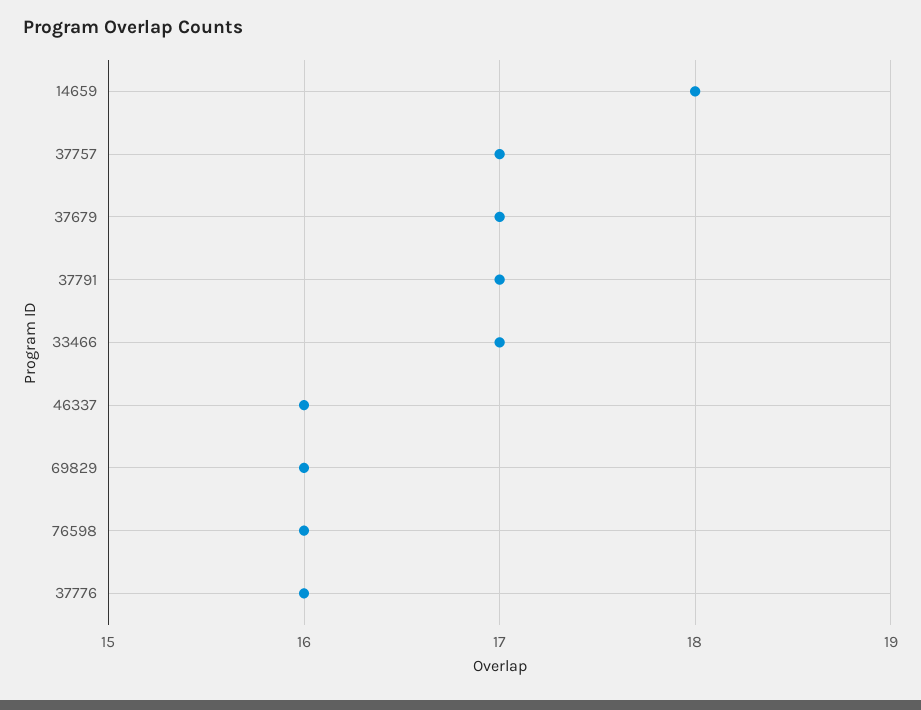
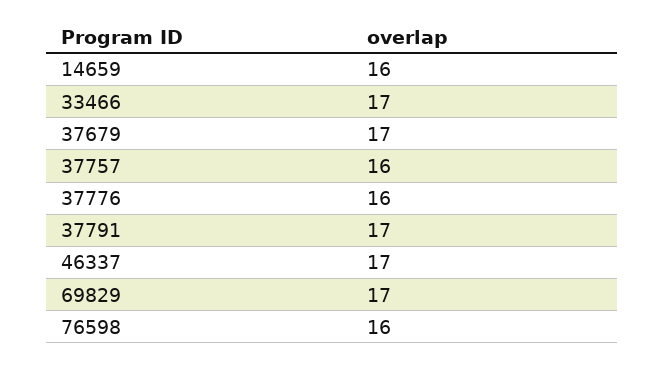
14659: 18 -> 16
37757: 17 -> 16
46337: 16 -> 17
69829: 16 -> 17

